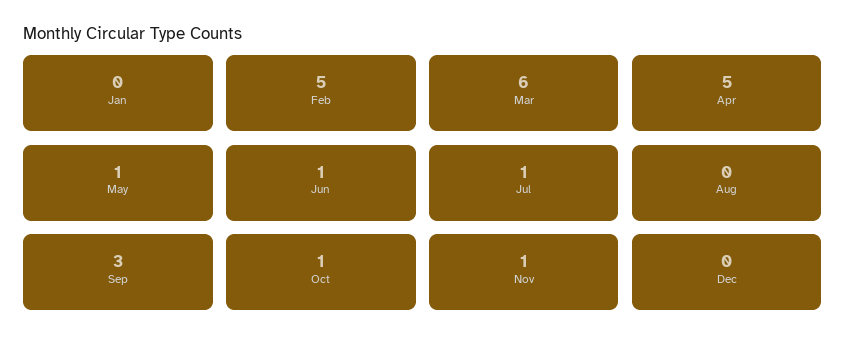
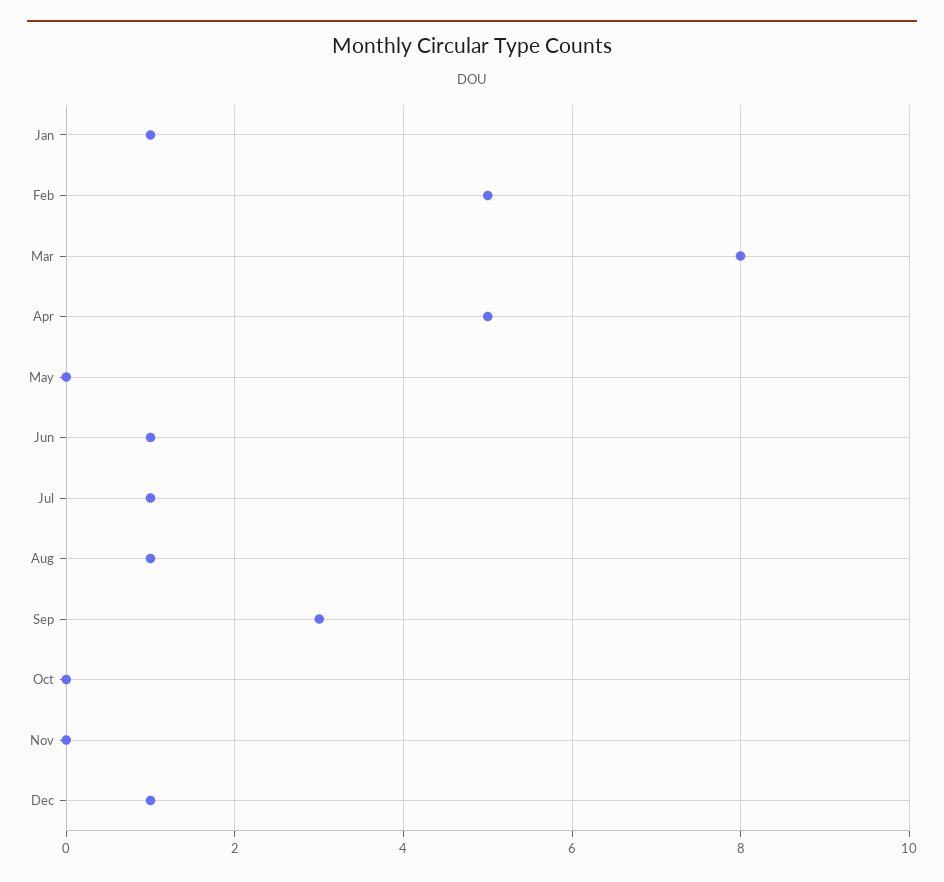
Jan: 0 -> 1
Mar: 6 -> 8
May: 1 -> 0
Aug: 0 -> 1
Oct: 1 -> 0
Nov: 1 -> 0
Dec: 0 -> 1

